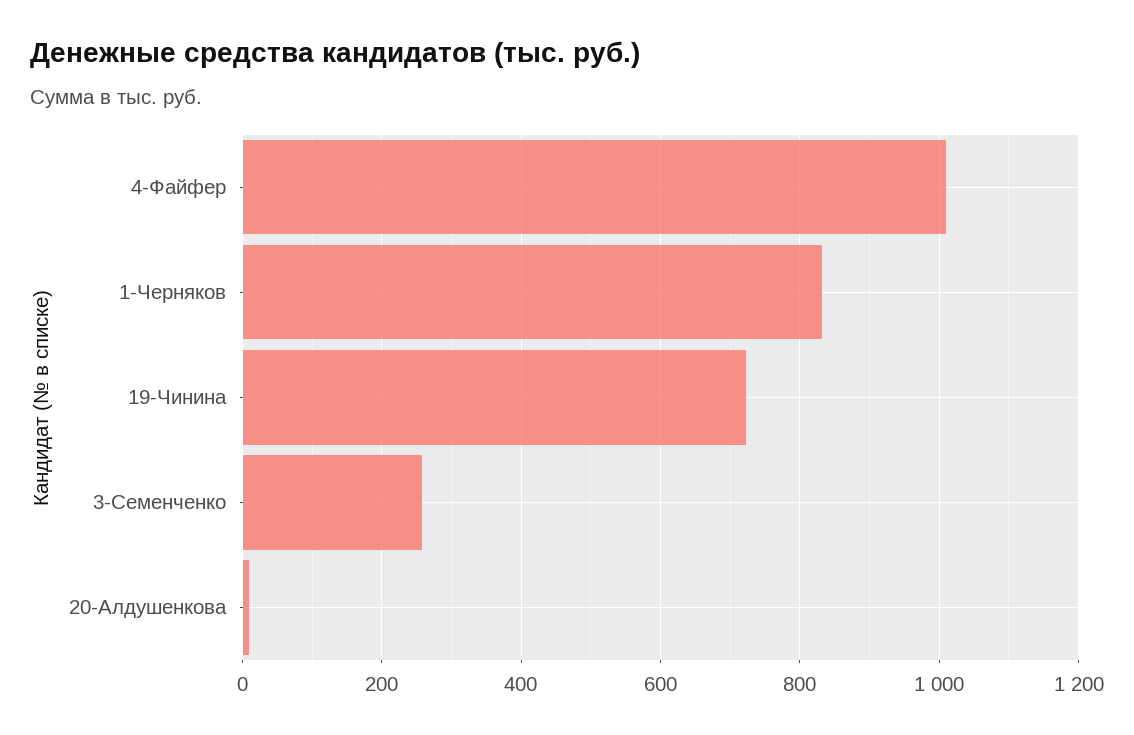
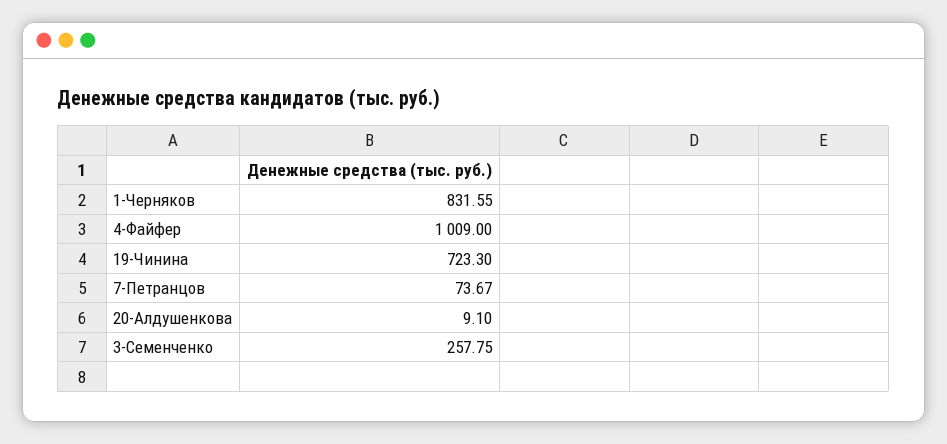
7-Петранцов: none -> 73.67

